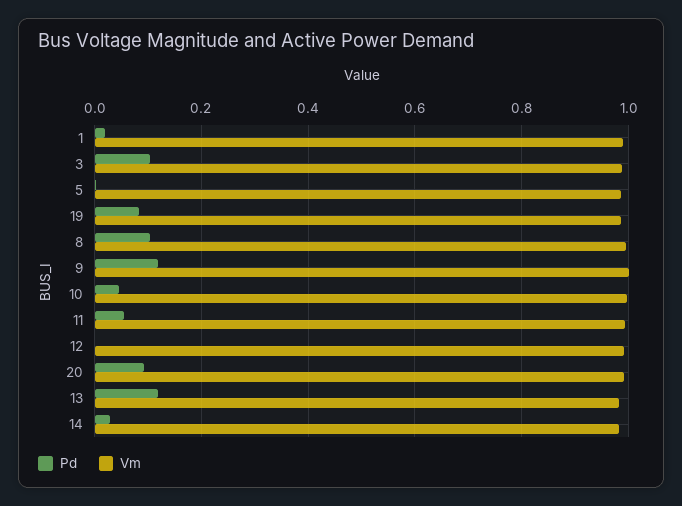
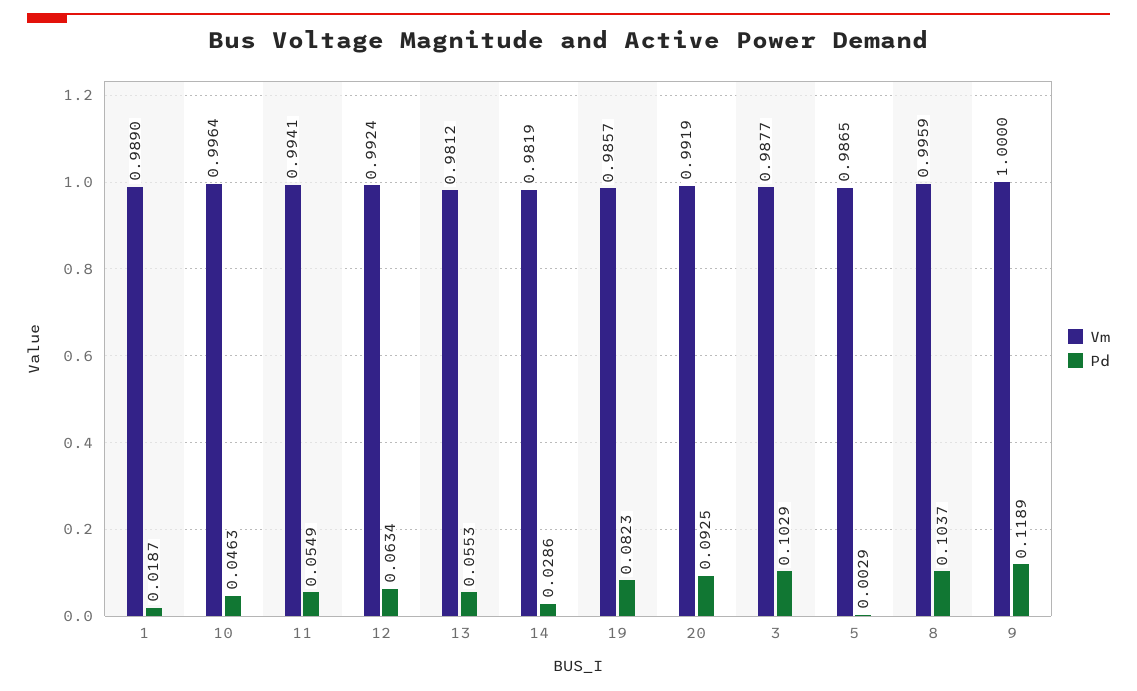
Pd, 12: 0 -> 0.0634
Pd, 13: 0.12 -> 0.0553

